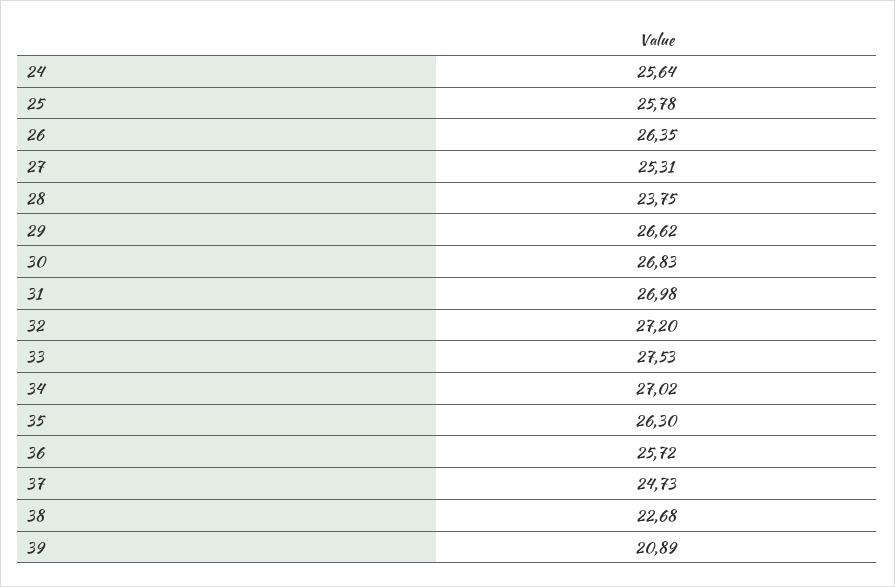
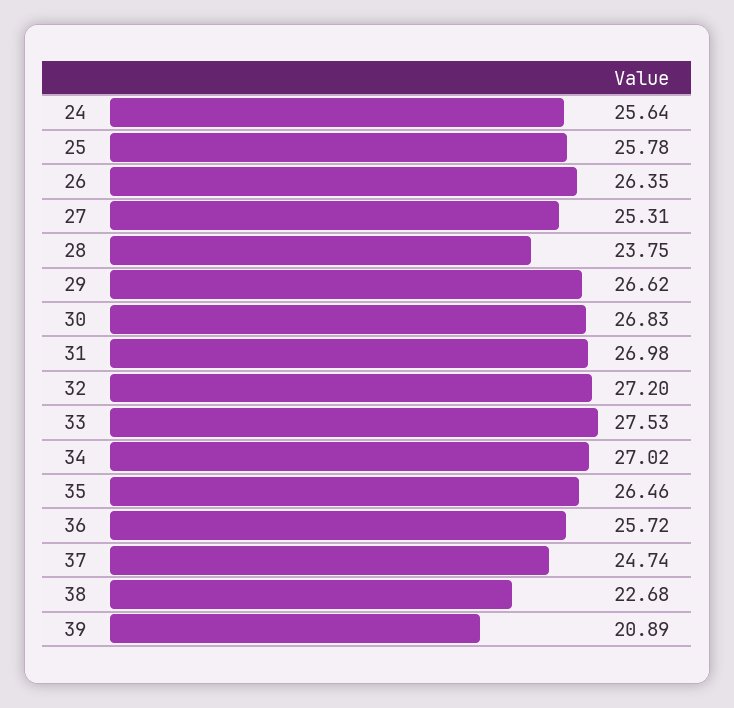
35: 26.3 -> 26.46
37: 24.73 -> 24.74

